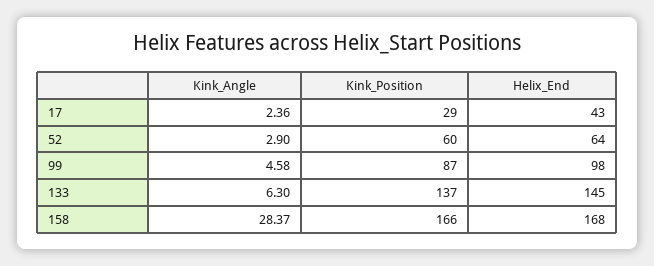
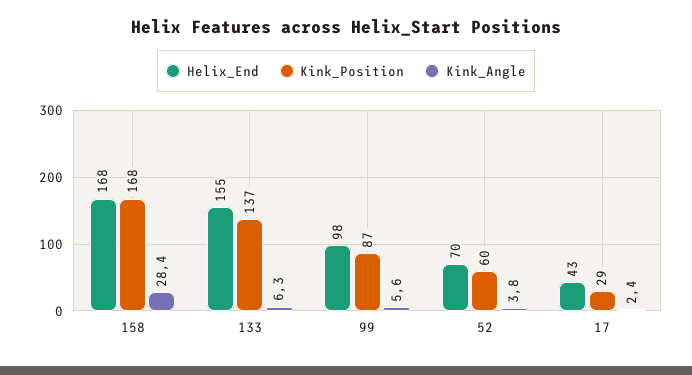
Kink_Angle, 52: 2.9 -> 3.8
Helix_End, 52: 64 -> 70
Kink_Angle, 99: 4.58 -> 5.6
Helix_End, 133: 145 -> 155
Kink_Position, 158: 166 -> 168

